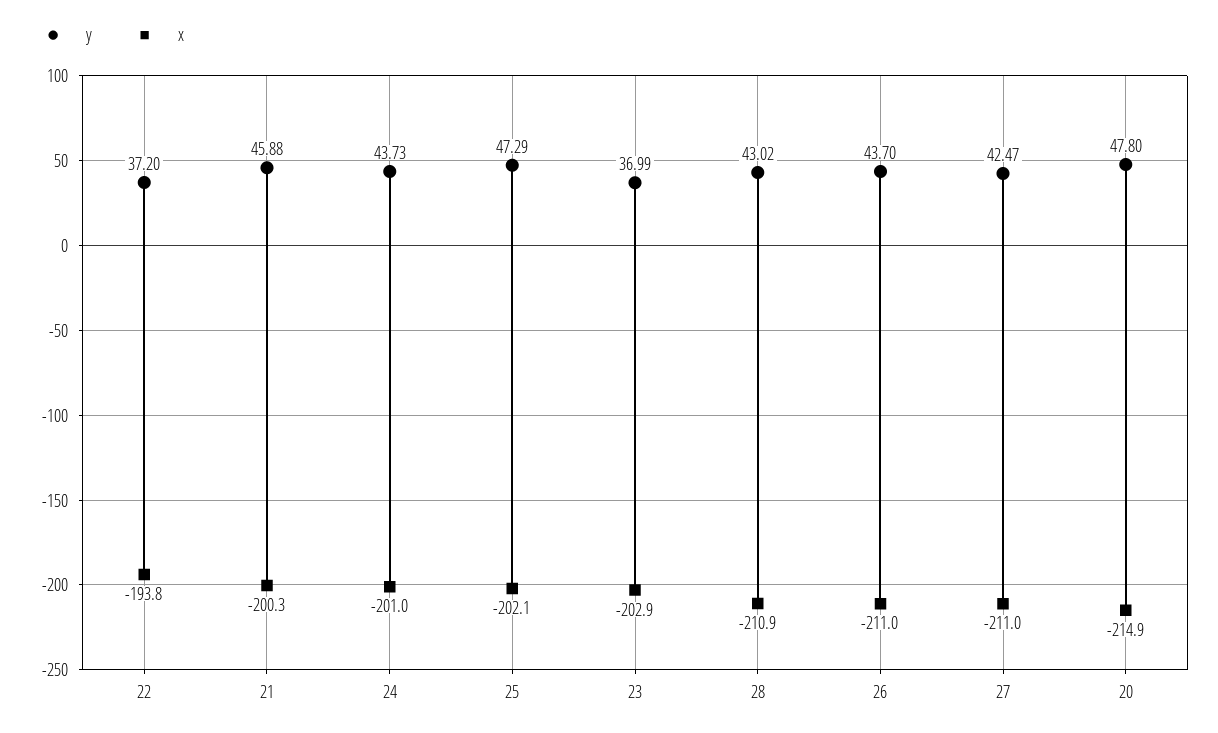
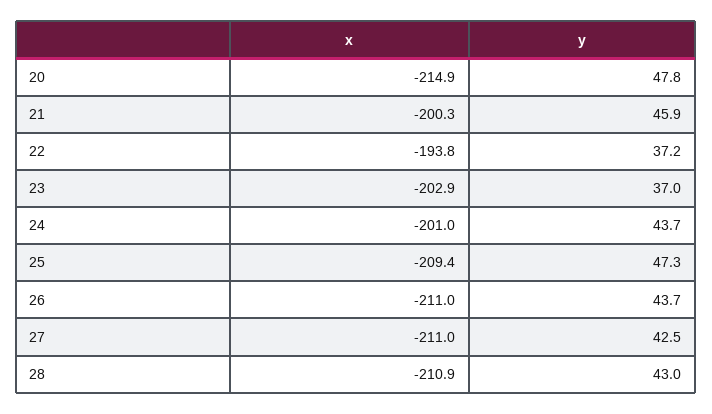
x, 25: -202.1 -> -209.4

